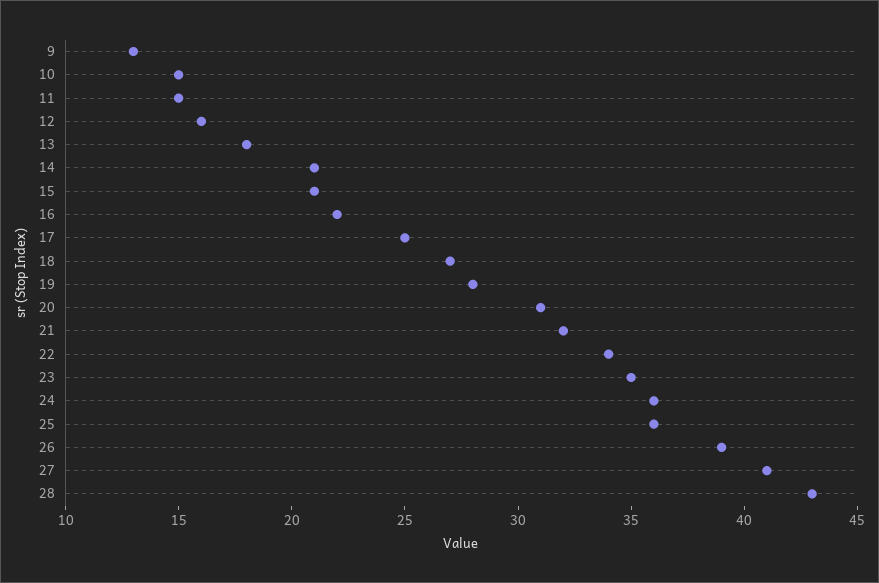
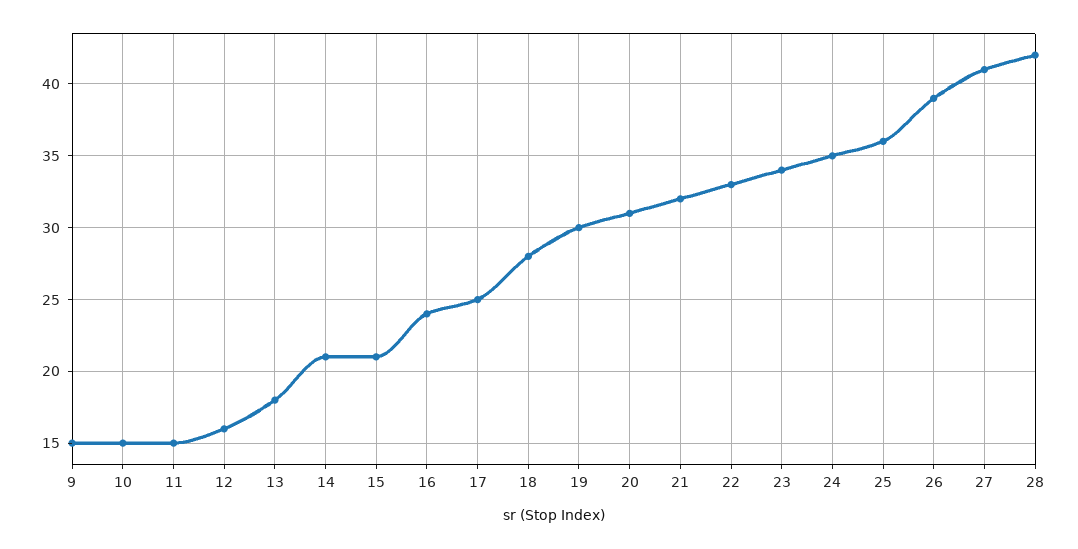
9: 13 -> 15
16: 22 -> 24
18: 27 -> 28
19: 28 -> 30
22: 34 -> 33
23: 35 -> 34
24: 36 -> 35
28: 43 -> 42

